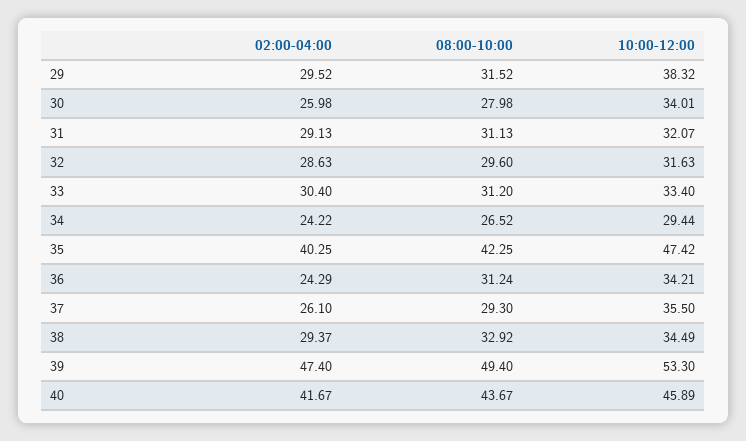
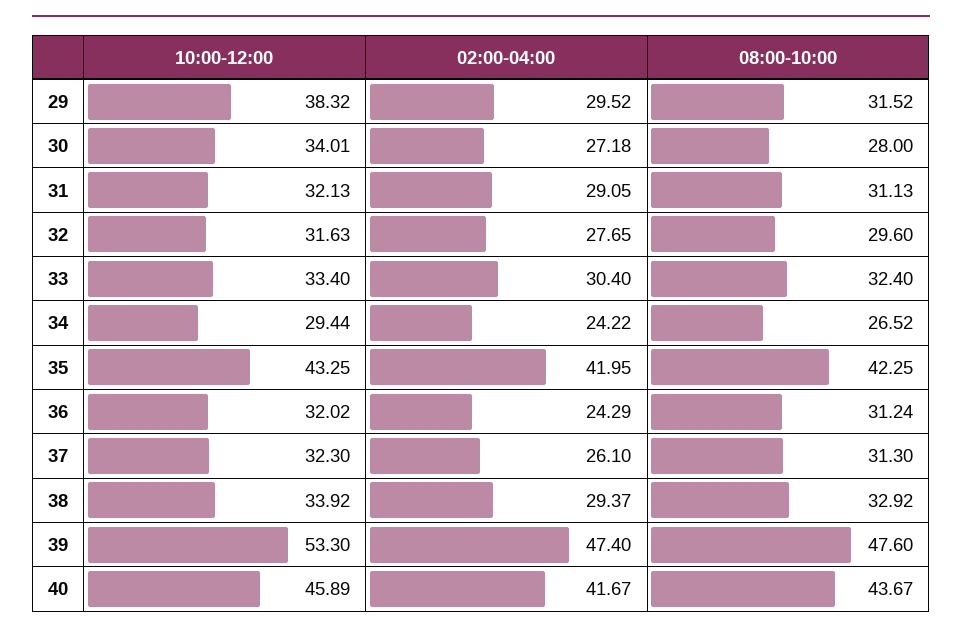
02:00-04:00, 30: 25.98 -> 27.18
08:00-10:00, 30: 27.98 -> 28
02:00-04:00, 31: 29.13 -> 29.05
10:00-12:00, 31: 32.07 -> 32.13
02:00-04:00, 32: 28.63 -> 27.65
08:00-10:00, 33: 31.2 -> 32.4
02:00-04:00, 35: 40.25 -> 41.95
10:00-12:00, 35: 47.42 -> 43.25
10:00-12:00, 36: 34.21 -> 32.02
08:00-10:00, 37: 29.3 -> 31.3
10:00-12:00, 37: 35.5 -> 32.3
10:00-12:00, 38: 34.49 -> 33.92
08:00-10:00, 39: 49.4 -> 47.6

